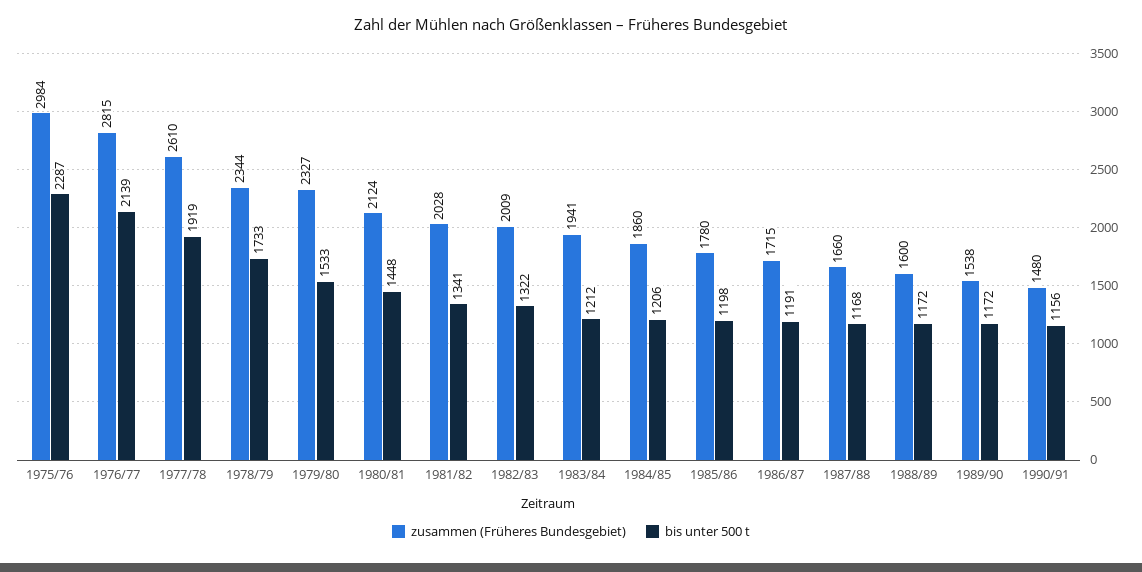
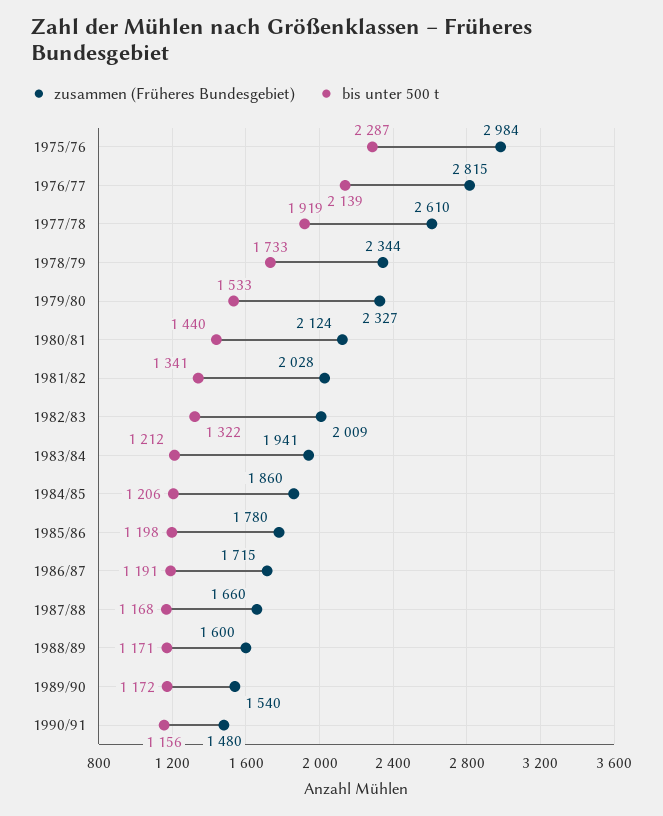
bis unter 500 t, 1980/81: 1448 -> 1440
bis unter 500 t, 1988/89: 1172 -> 1171
zusammen (Früheres Bundesgebiet), 1989/90: 1538 -> 1540

